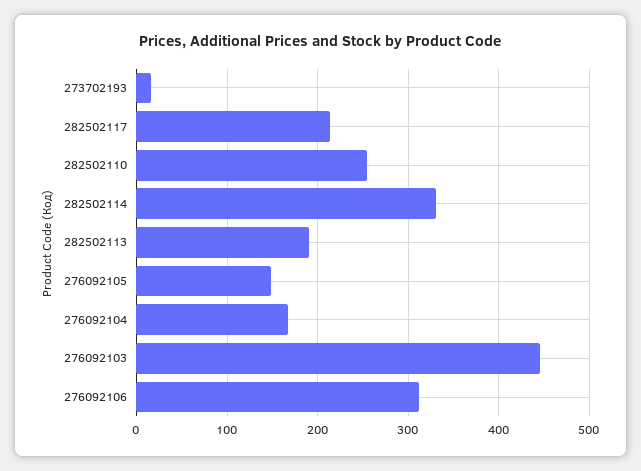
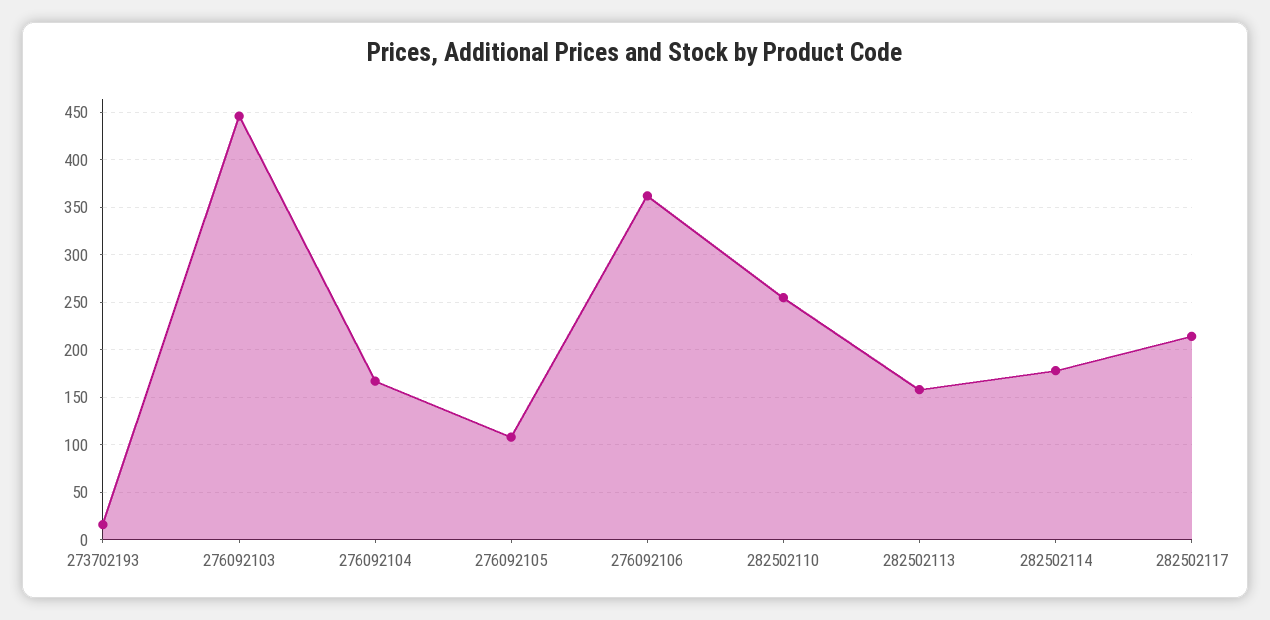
282502114: 330 -> 180
282502113: 190 -> 160
276092105: 150 -> 110
276092106: 310 -> 360

